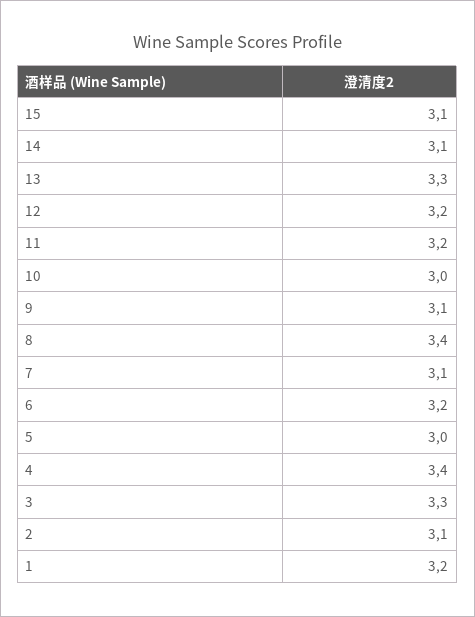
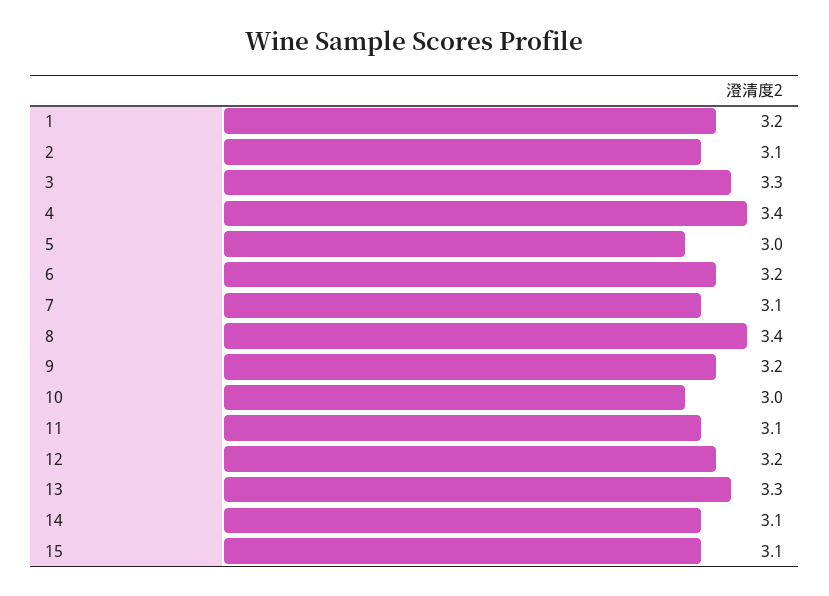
11: 3.2 -> 3.1
9: 3.1 -> 3.2

